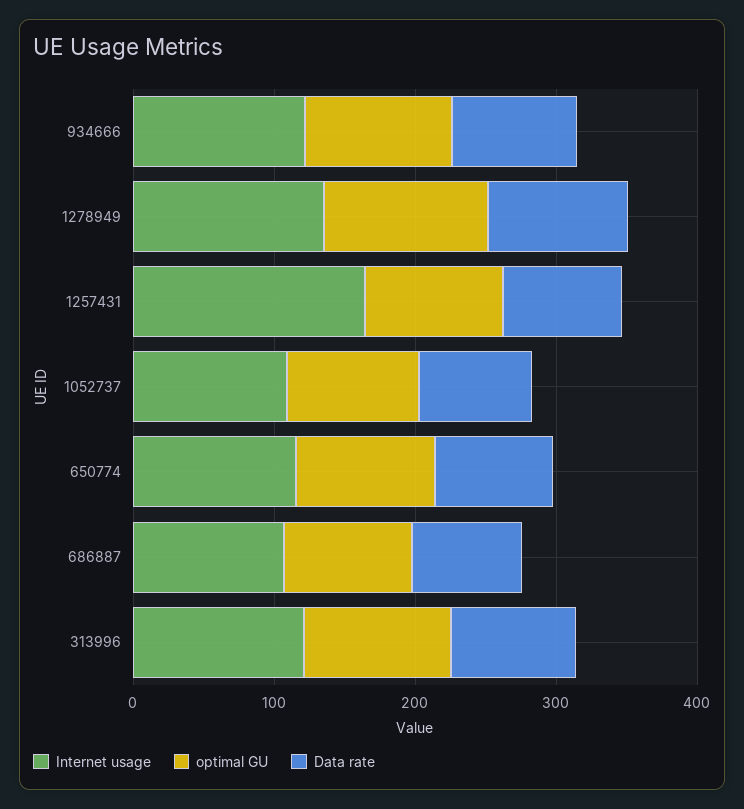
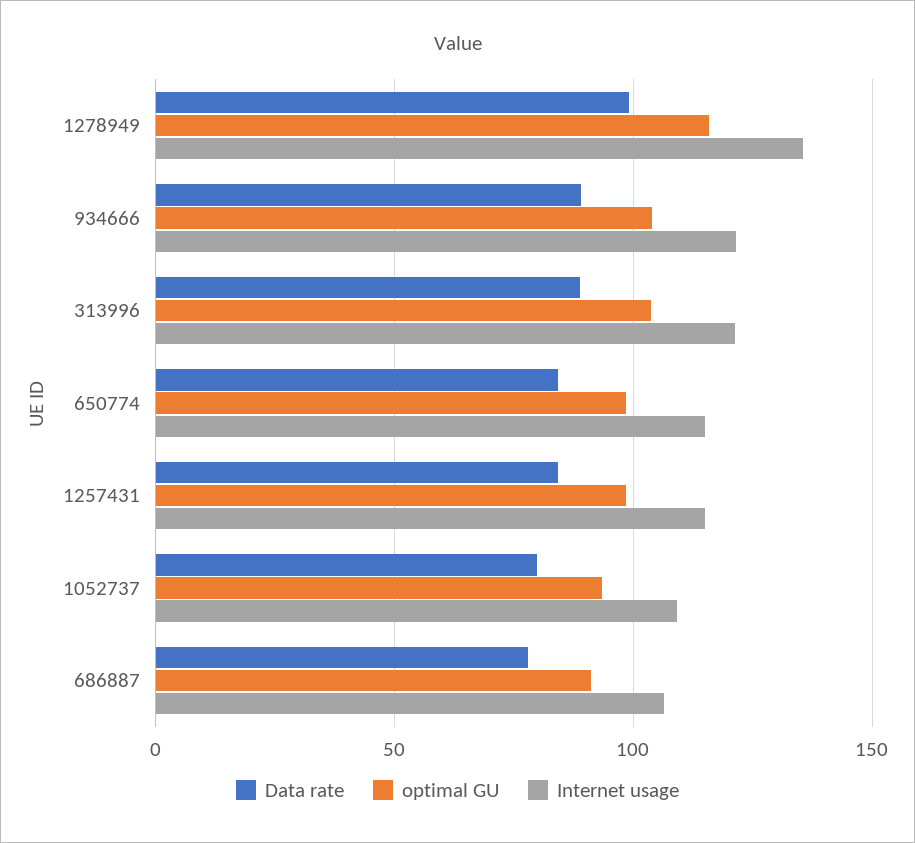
Internet usage, 1257431: 160 -> 115

